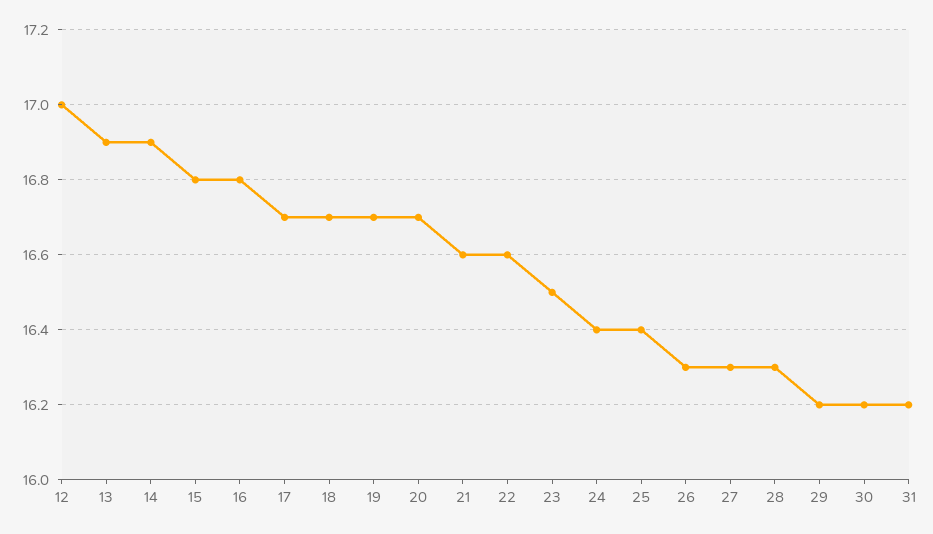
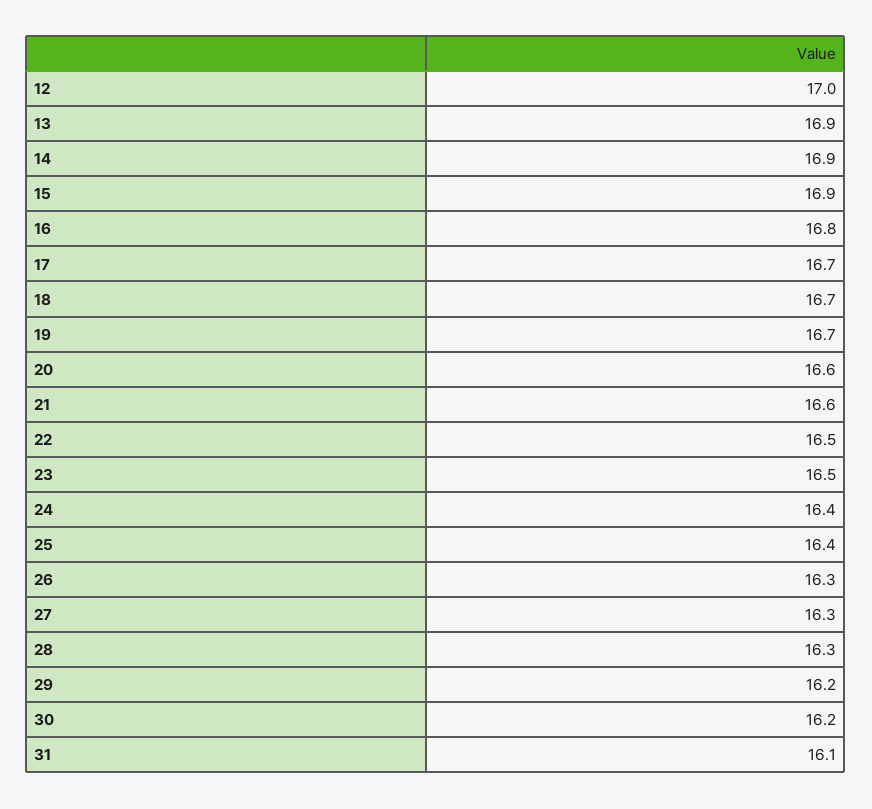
15: 16.8 -> 16.9
20: 16.7 -> 16.6
22: 16.6 -> 16.5
31: 16.2 -> 16.1

